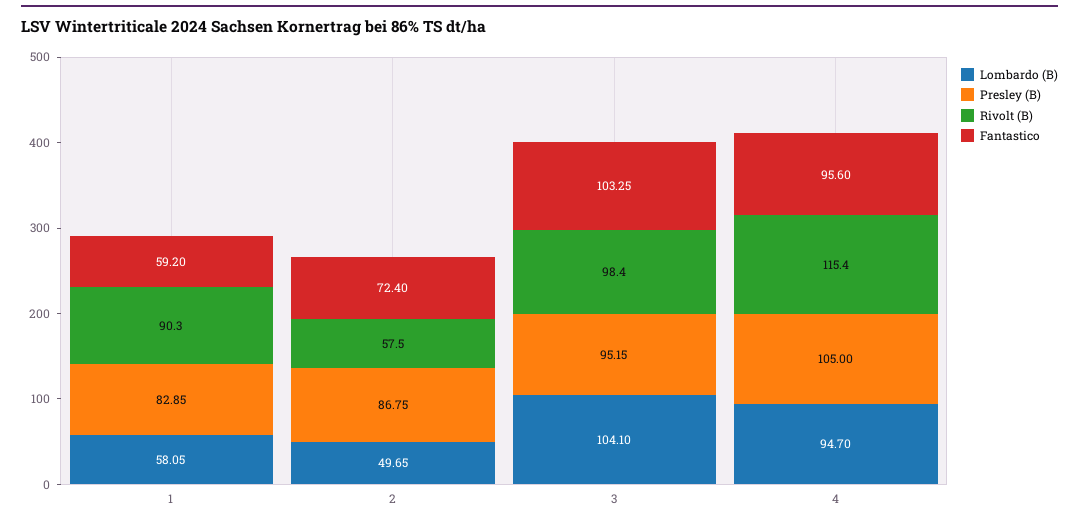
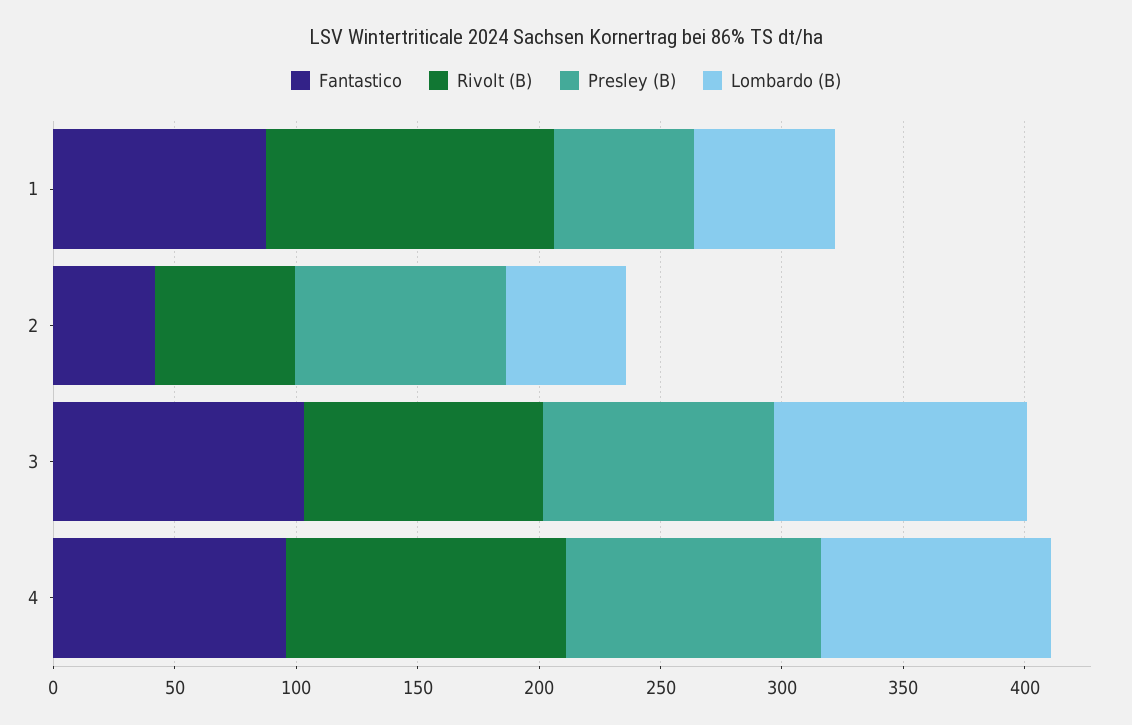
Presley (B), 1: 82.85 -> 60
Rivolt (B), 1: 90.3 -> 120
Fantastico, 1: 59.2 -> 90
Fantastico, 2: 72.4 -> 40

